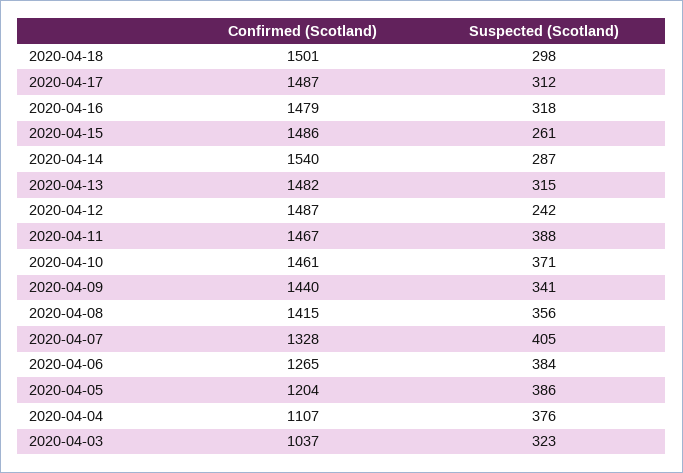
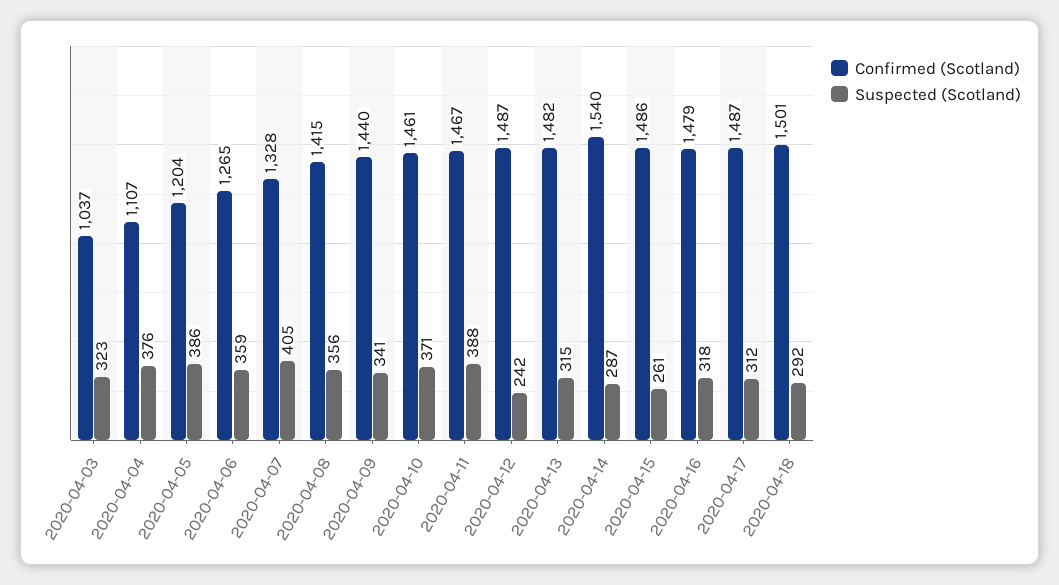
Suspected (Scotland), 2020-04-18: 298 -> 292
Suspected (Scotland), 2020-04-06: 384 -> 359

